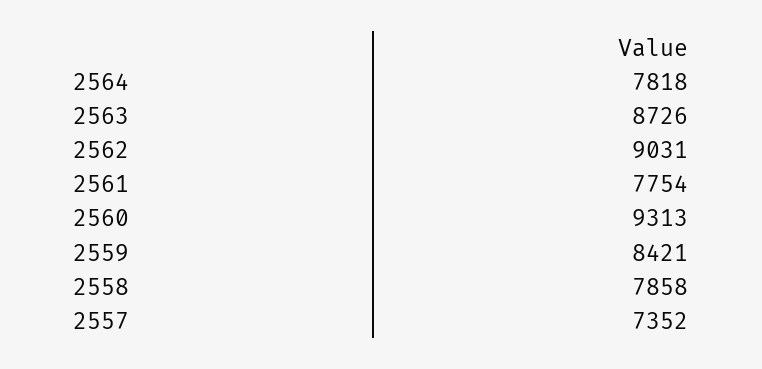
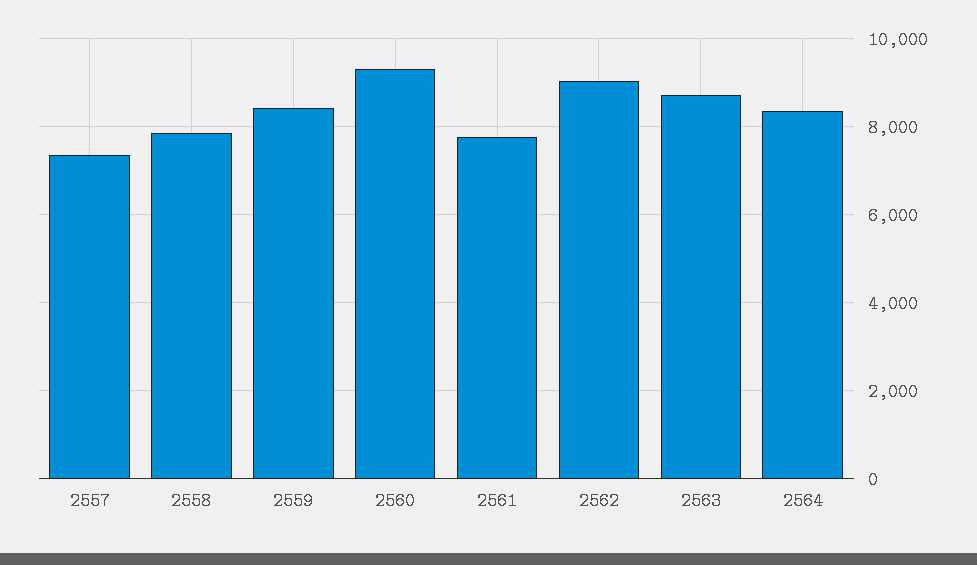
2564: 7818 -> 8400

